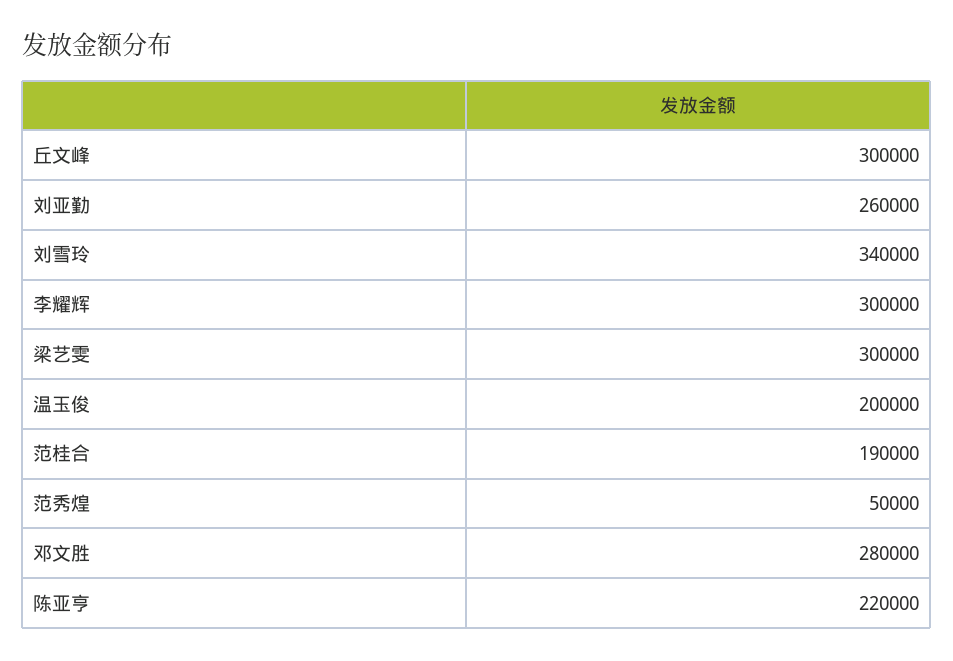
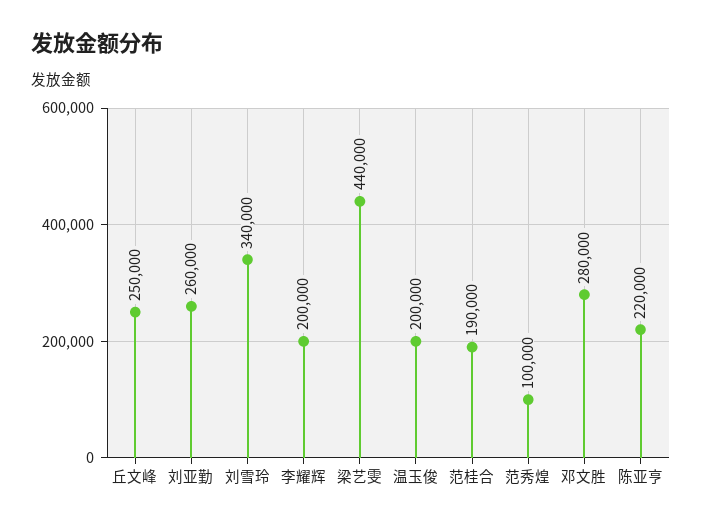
丘文峰: 300000 -> 250000
李耀辉: 300000 -> 200000
梁艺雯: 300000 -> 440000
范秀煌: 50000 -> 100000

